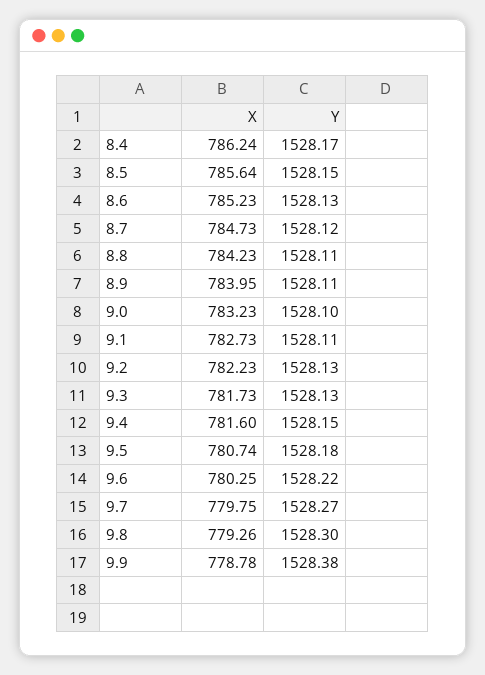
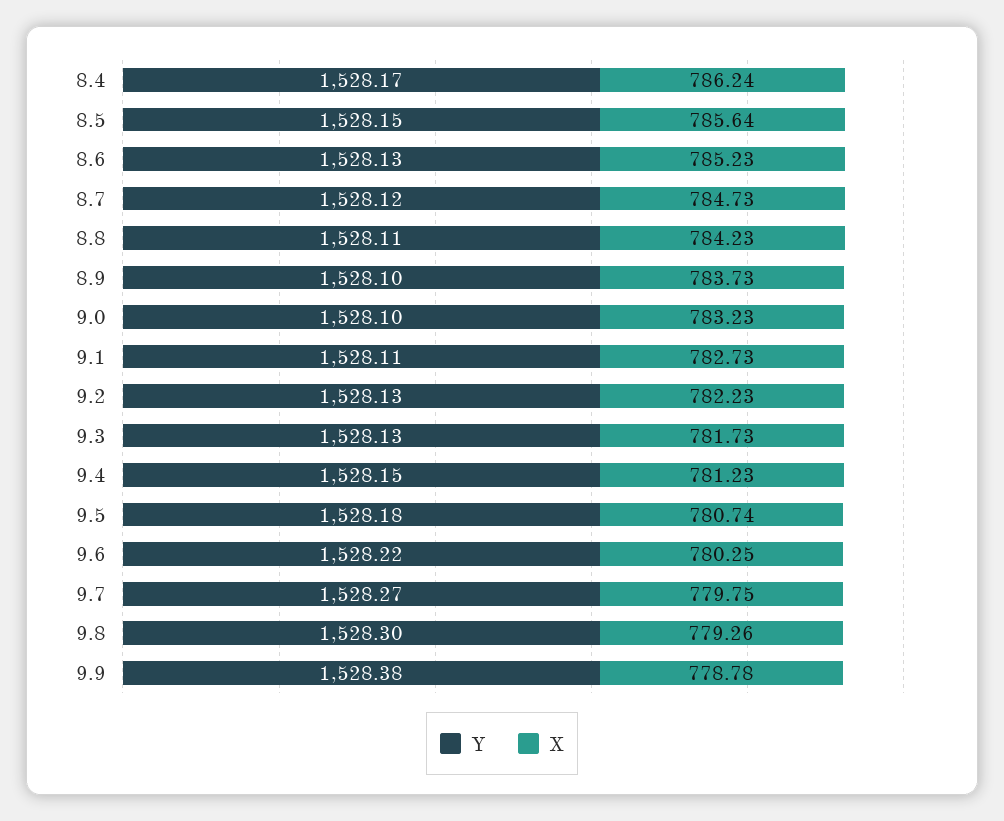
X, 8.9: 783.95 -> 783.73
Y, 8.9: 1528.11 -> 1528.1
X, 9.4: 781.6 -> 781.23

